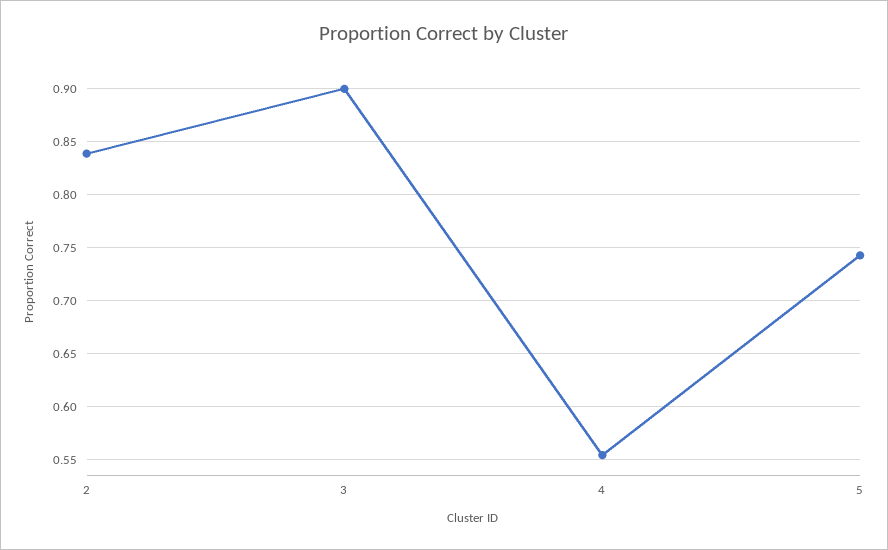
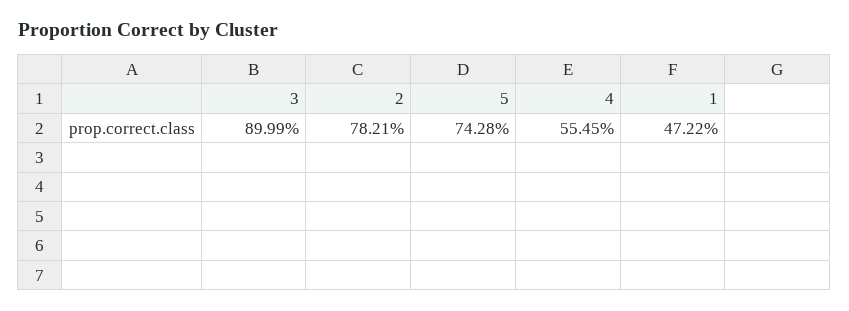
2: 0.84 -> 0.7821
1: none -> 0.4722

